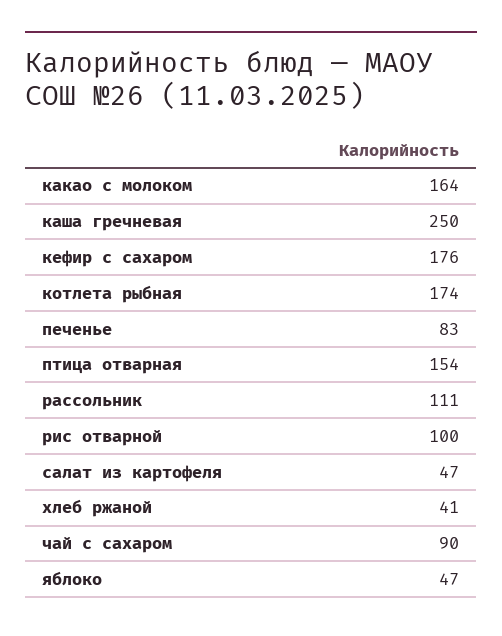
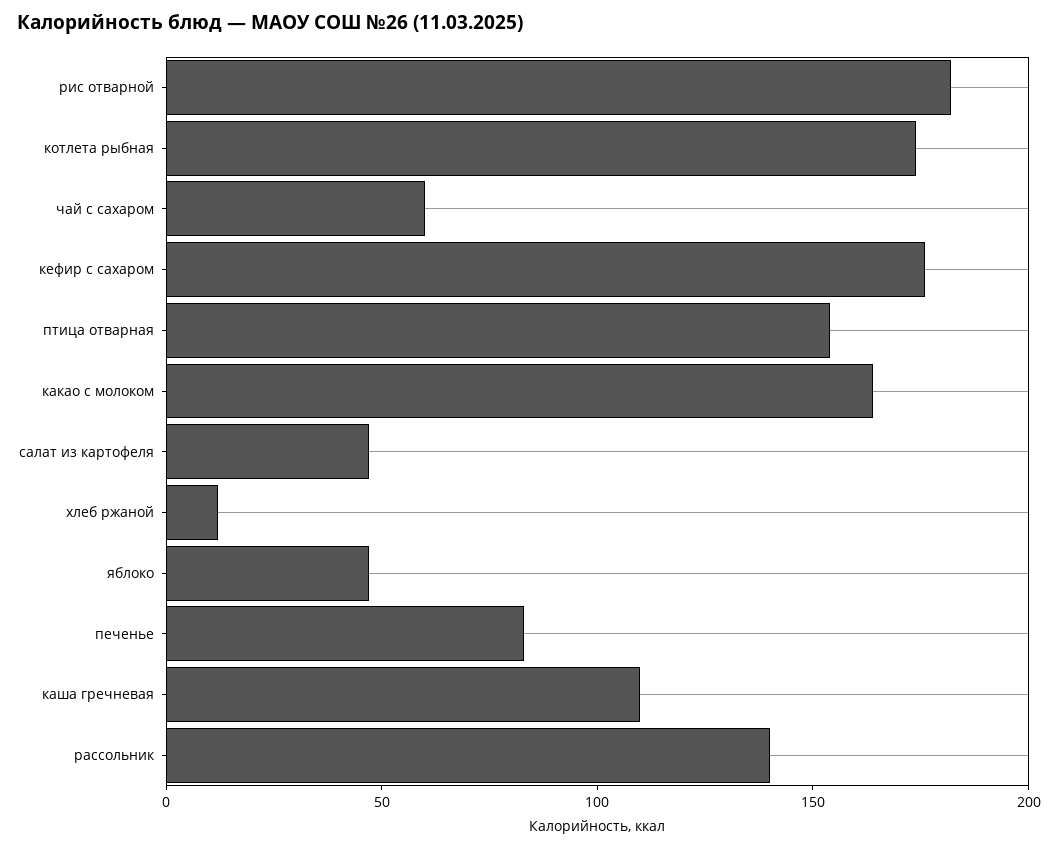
каша гречневая: 250 -> 110
рассольник: 111 -> 140
рис отварной: 100 -> 180
хлеб ржаной: 41 -> 10
чай с сахаром: 90 -> 60

